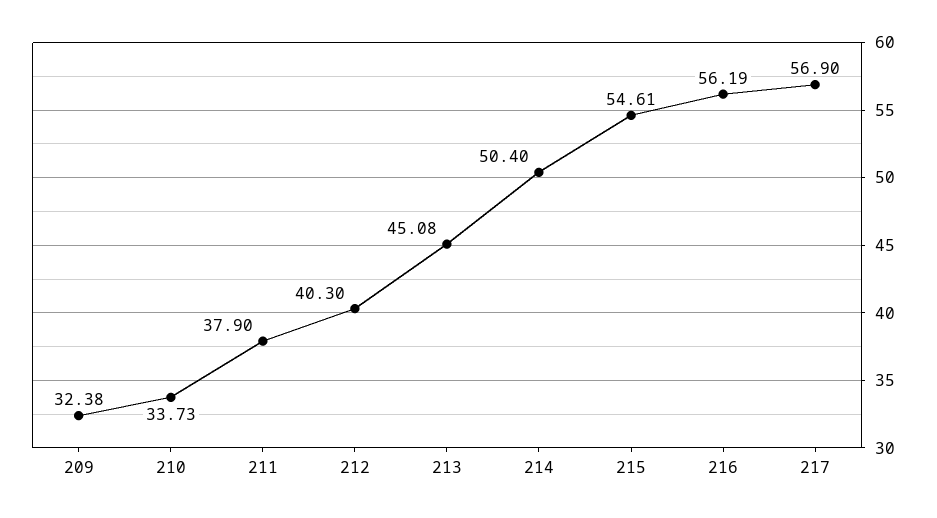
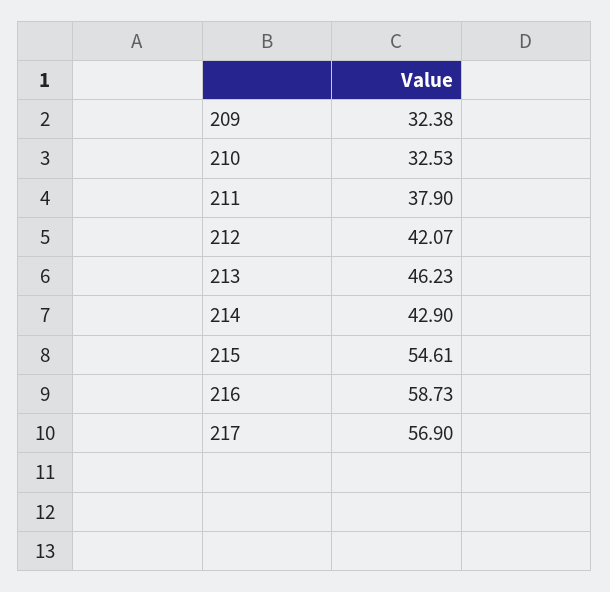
210: 33.73 -> 32.53
212: 40.3 -> 42.07
213: 45.08 -> 46.23
214: 50.4 -> 42.9
216: 56.19 -> 58.73

